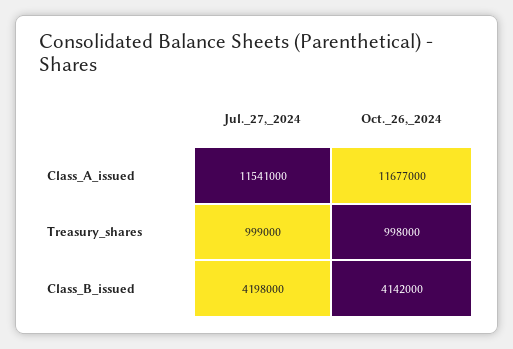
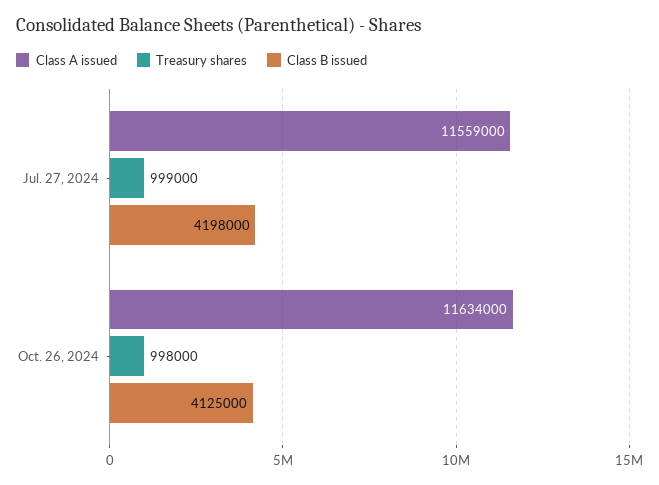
Class_A_issued, Jul._27,_2024: 11541000 -> 11559000
Class_A_issued, Oct._26,_2024: 11677000 -> 11634000
Class_B_issued, Oct._26,_2024: 4142000 -> 4125000

